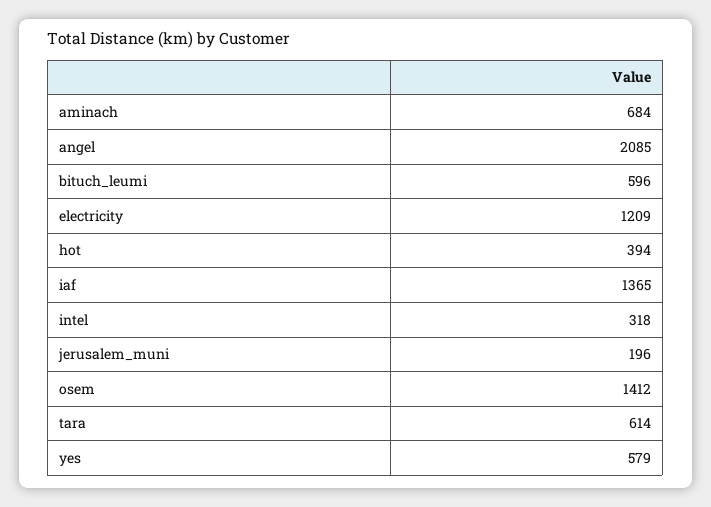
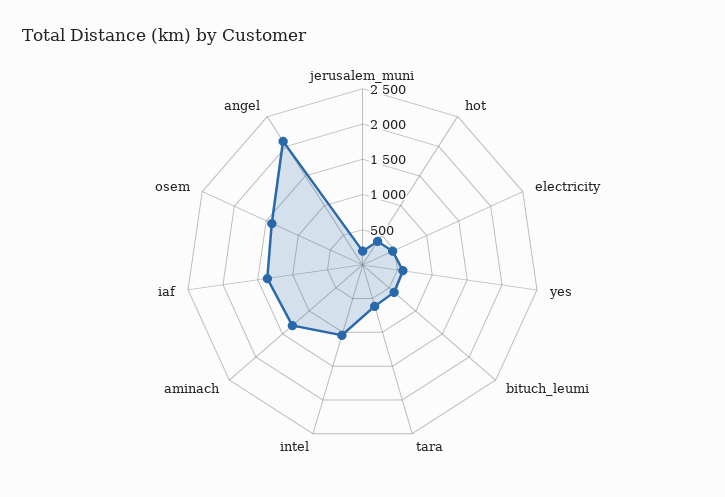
aminach: 684 -> 1250
electricity: 1209 -> 500
intel: 318 -> 1000

